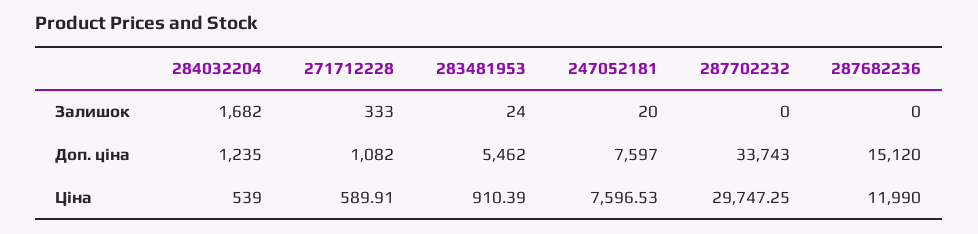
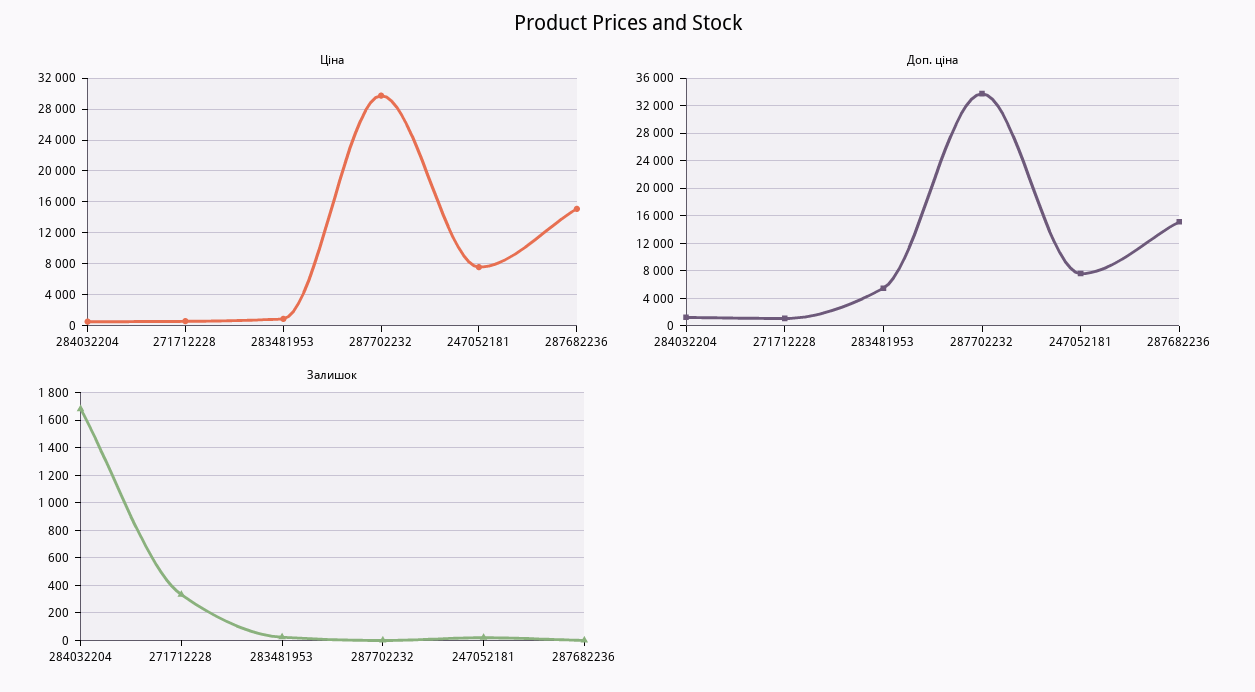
Ціна, 287682236: 11990 -> 15000

